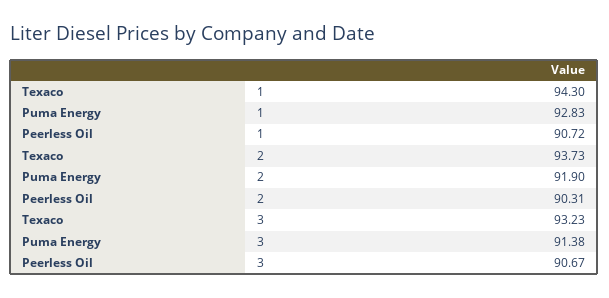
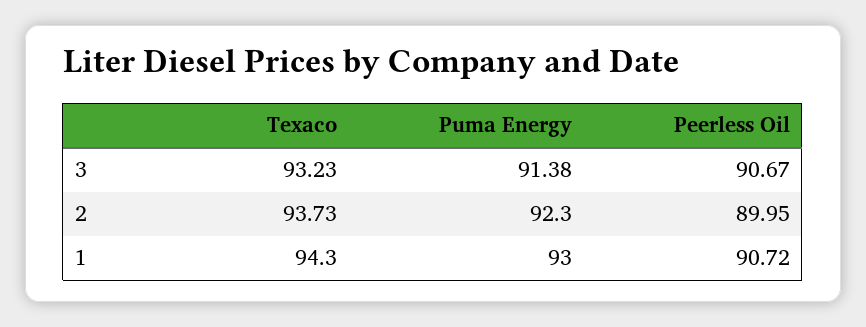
Puma Energy, 1: 92.83 -> 93
Puma Energy, 2: 91.9 -> 92.3
Peerless Oil, 2: 90.31 -> 89.95

